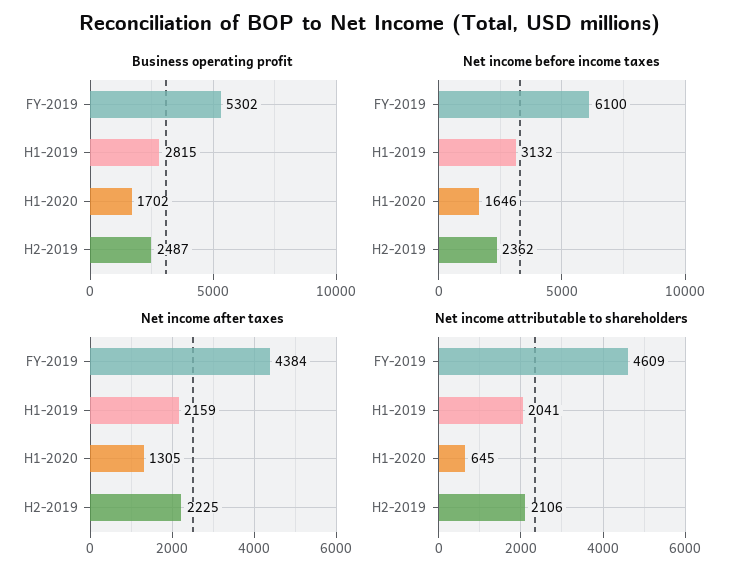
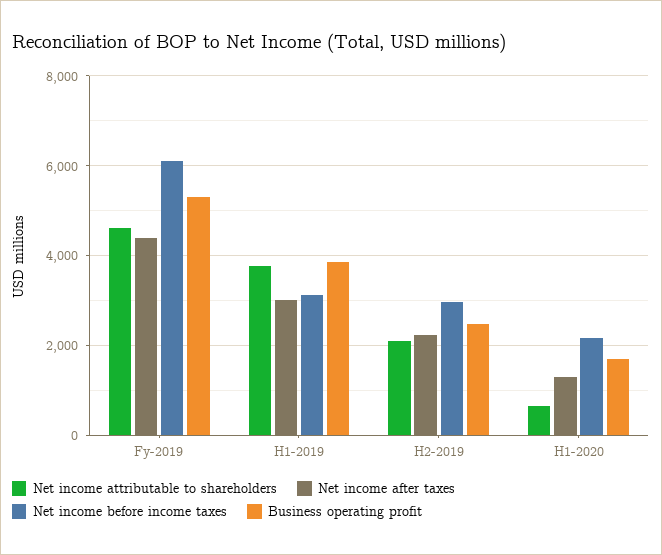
Business operating profit, H1-2019: 2815 -> 3800
Net income before income taxes, H1-2020: 1646 -> 2200
Net income before income taxes, H2-2019: 2362 -> 3000
Net income after taxes, H1-2019: 2159 -> 3000
Net income attributable to shareholders, H1-2019: 2041 -> 3800

